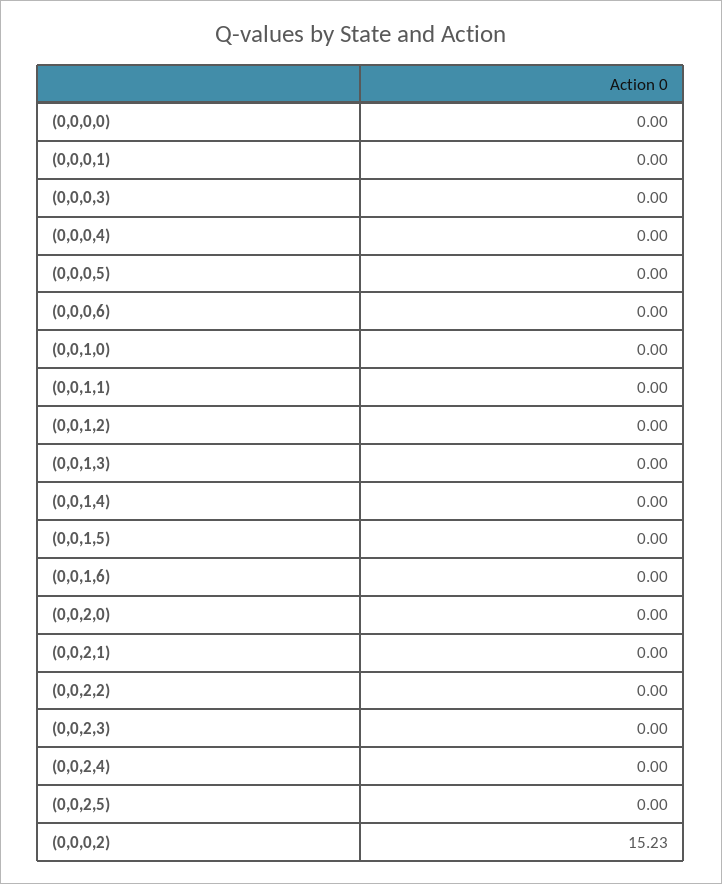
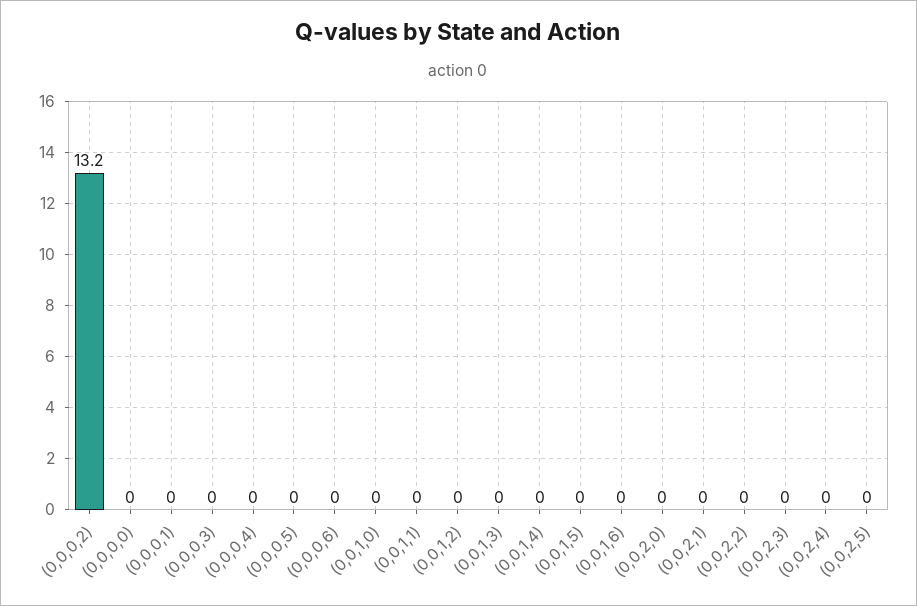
(0,0,0,2): 15.23 -> 13.2

